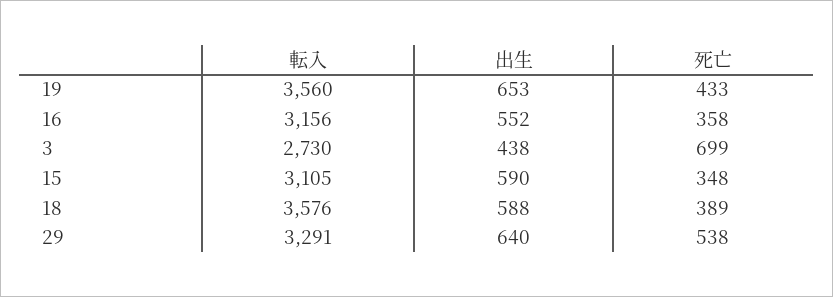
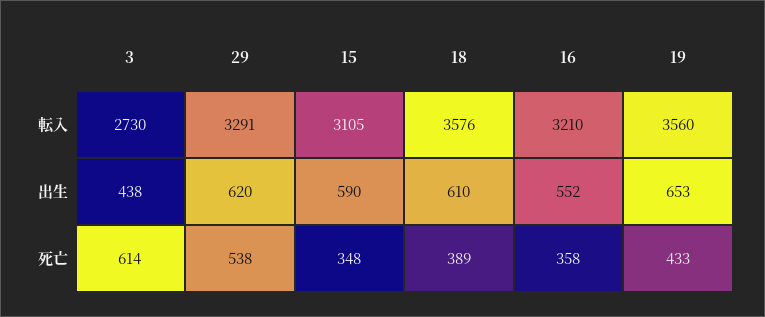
転入, 16: 3156 -> 3210
死亡, 3: 699 -> 614
出生, 18: 588 -> 610
出生, 29: 640 -> 620

